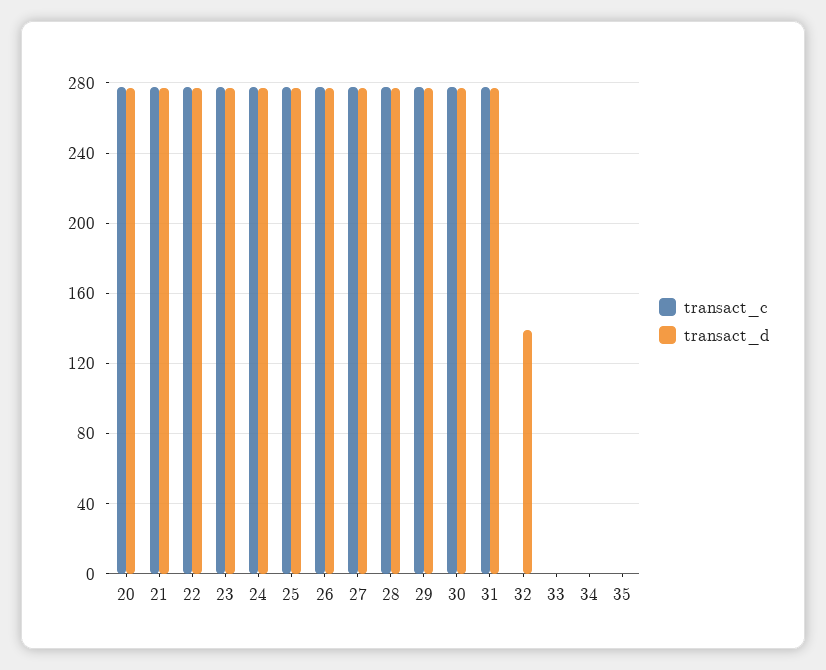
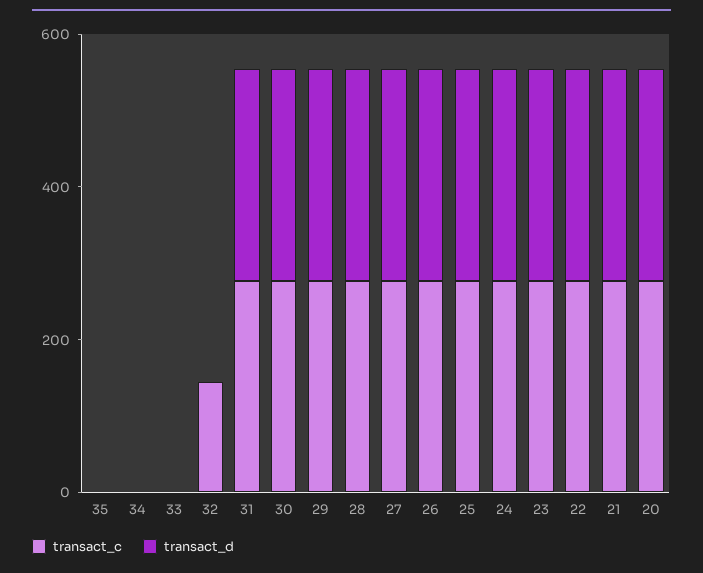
transact_c, 32: 0 -> 150
transact_d, 32: 140 -> 0

